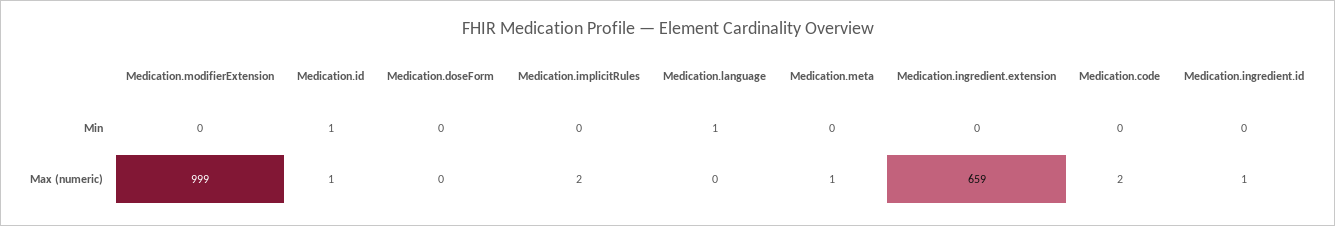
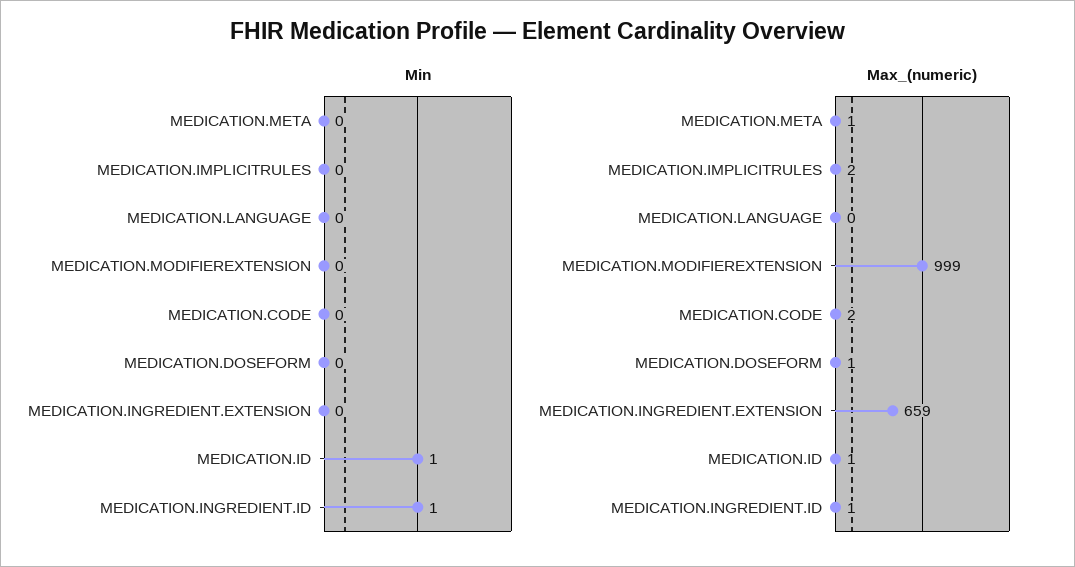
Min, Medication.language: 1 -> 0
Min, Medication.ingredient.id: 0 -> 1
Max (numeric), Medication.doseForm: 0 -> 1

